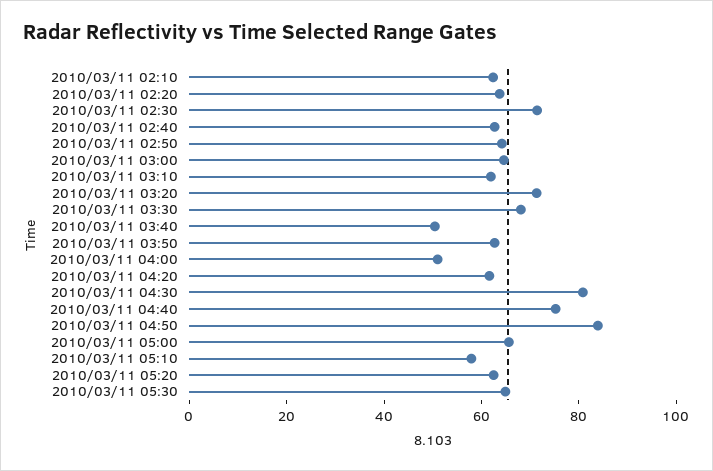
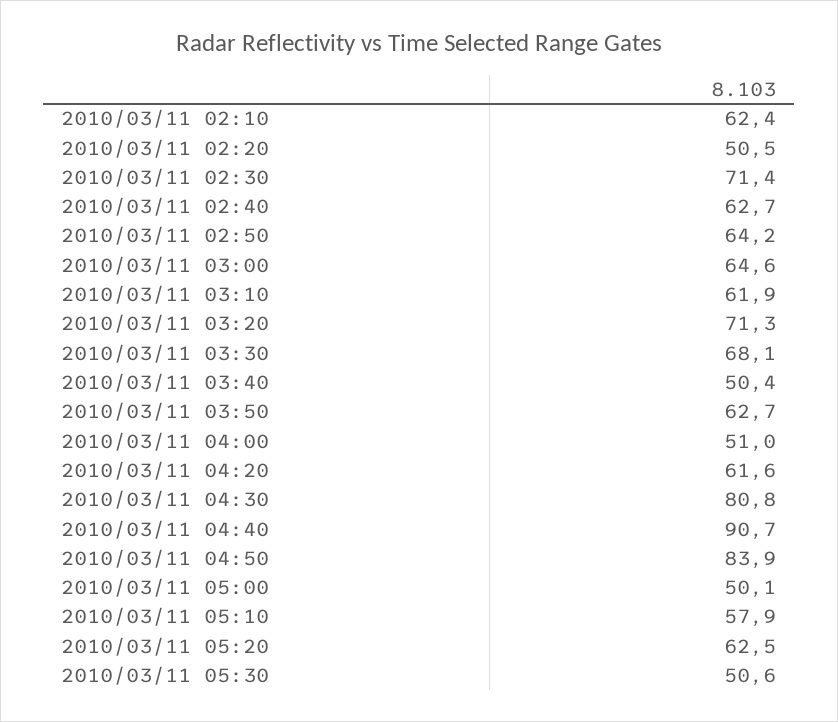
2010/03/11 02:20: 65 -> 50.5
2010/03/11 04:40: 75 -> 90.7
2010/03/11 05:00: 65 -> 50.1
2010/03/11 05:30: 65 -> 50.6

